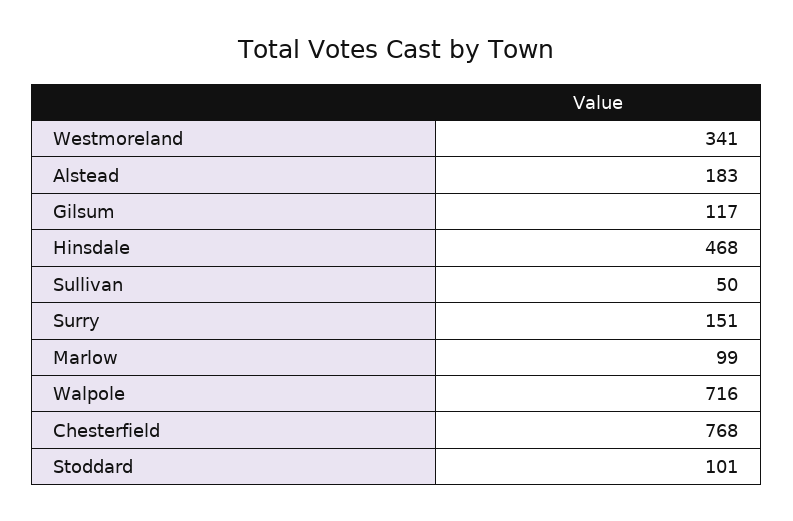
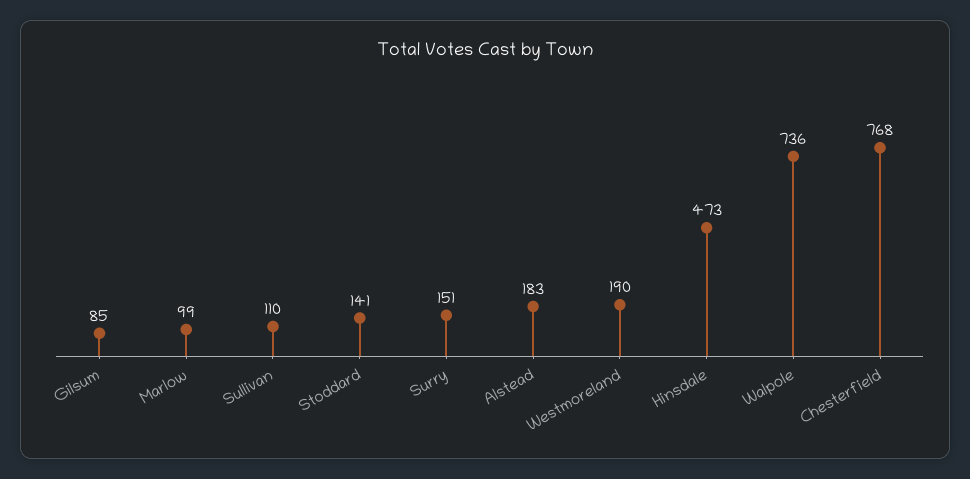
Westmoreland: 341 -> 190
Gilsum: 117 -> 85
Hinsdale: 468 -> 473
Sullivan: 50 -> 110
Walpole: 716 -> 736
Stoddard: 101 -> 141

